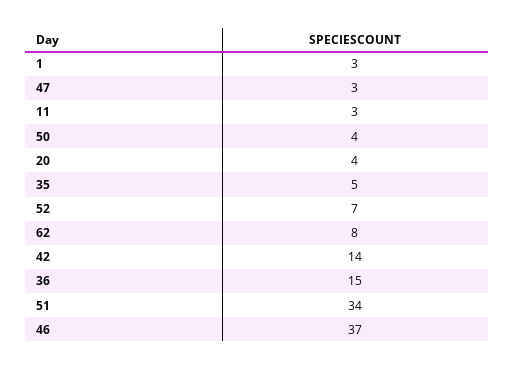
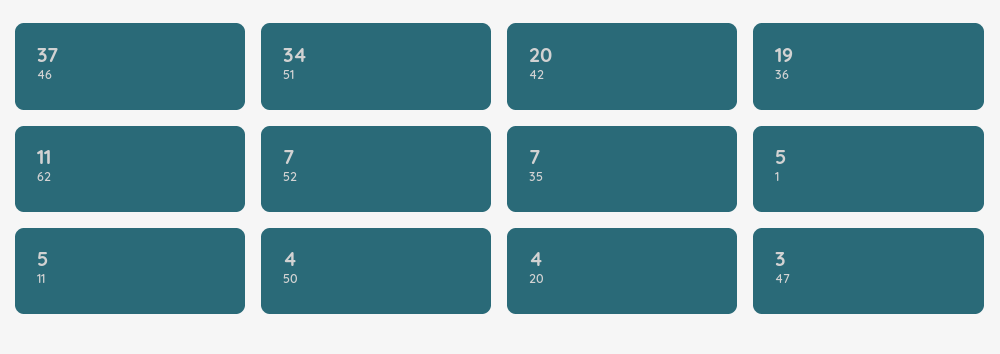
1: 3 -> 5
11: 3 -> 5
35: 5 -> 7
62: 8 -> 11
42: 14 -> 20
36: 15 -> 19

